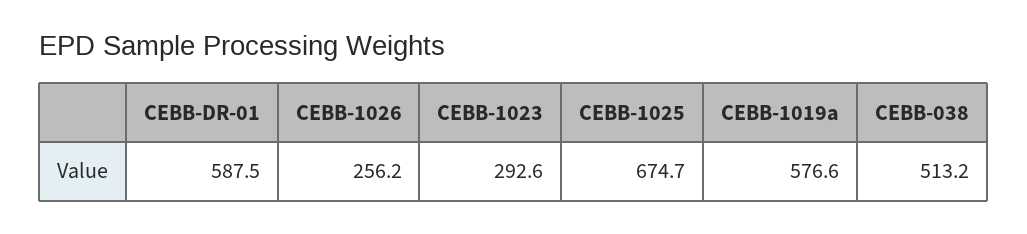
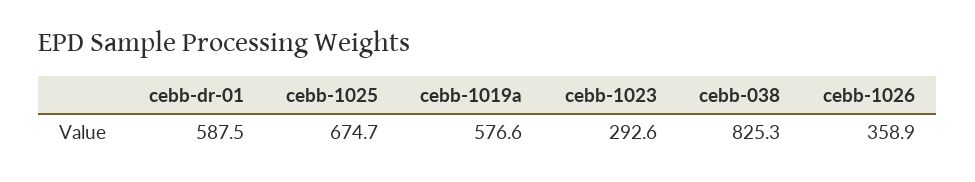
CEBB-1026: 256.2 -> 358.9
CEBB-038: 513.2 -> 825.3

